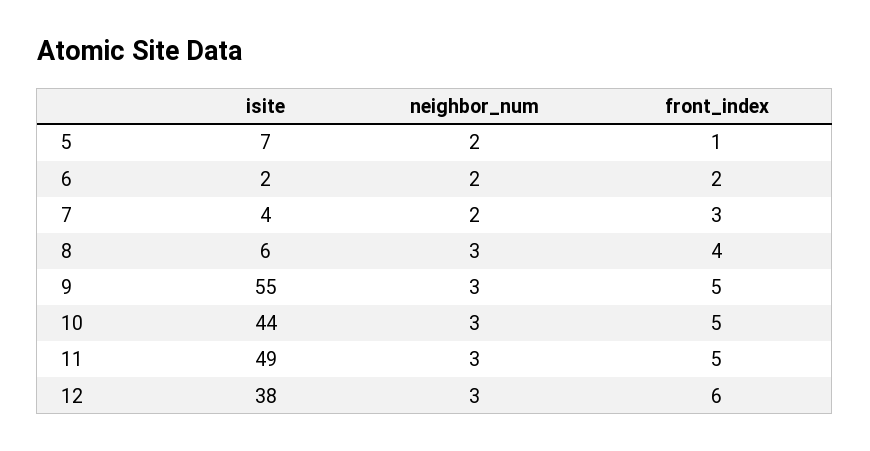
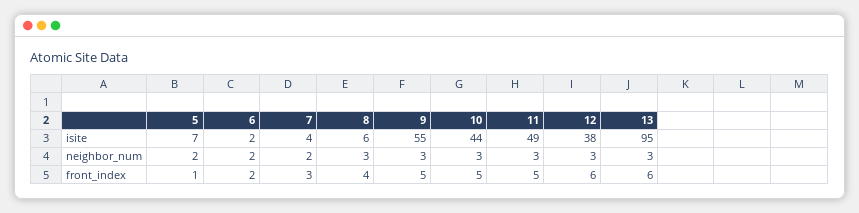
isite, 13: none -> 95
neighbor_num, 13: none -> 3
front_index, 13: none -> 6

